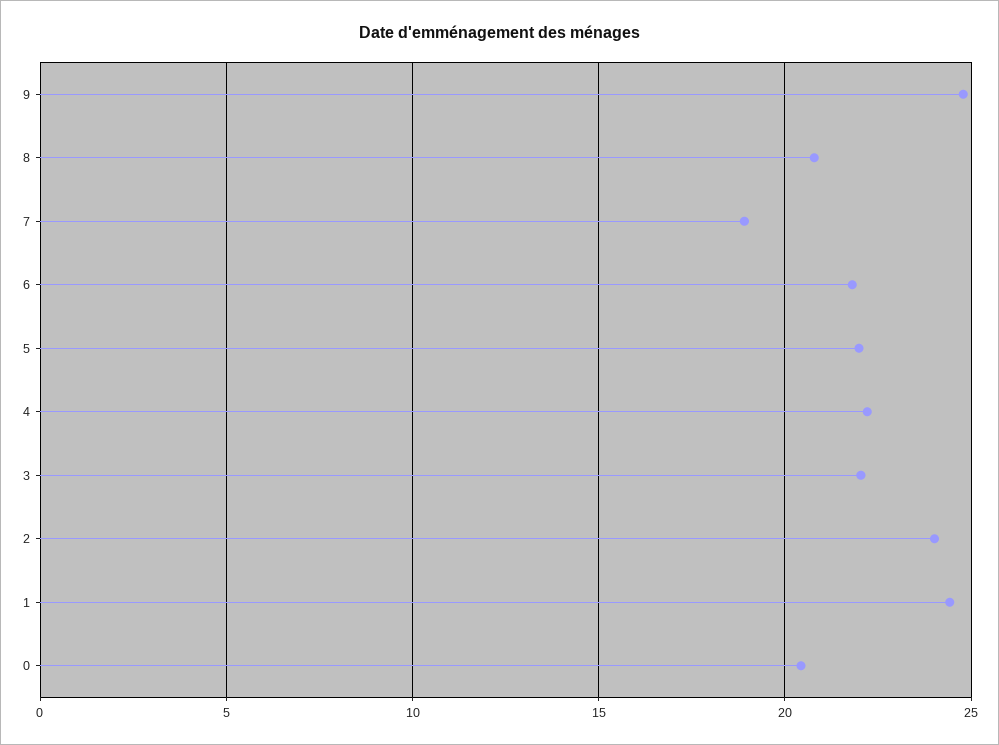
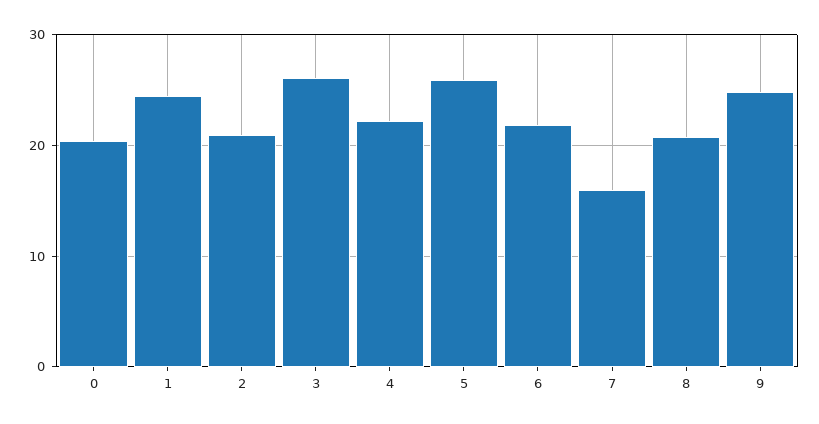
7: 19 -> 16
5: 22 -> 26
3: 22 -> 26
2: 24 -> 21

